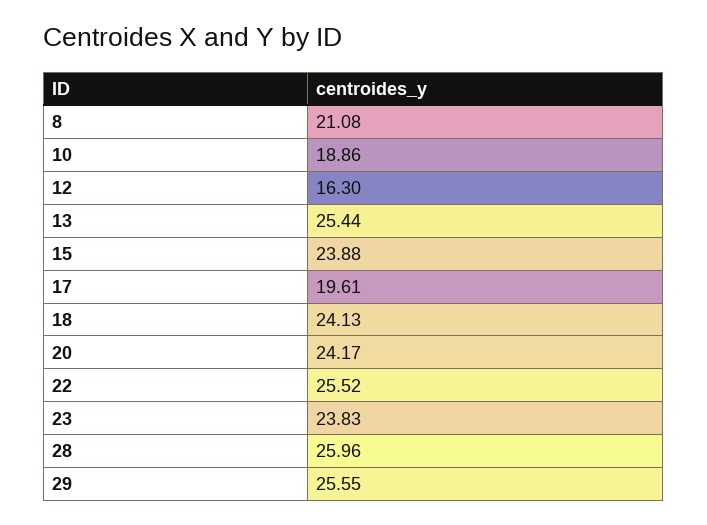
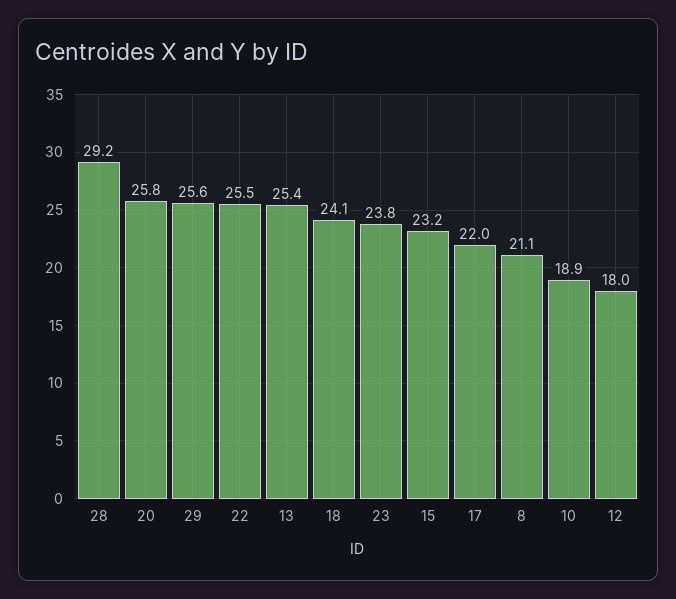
12: 16.3 -> 18
15: 23.88 -> 23.2
17: 19.61 -> 22
20: 24.17 -> 25.8
28: 25.96 -> 29.2

